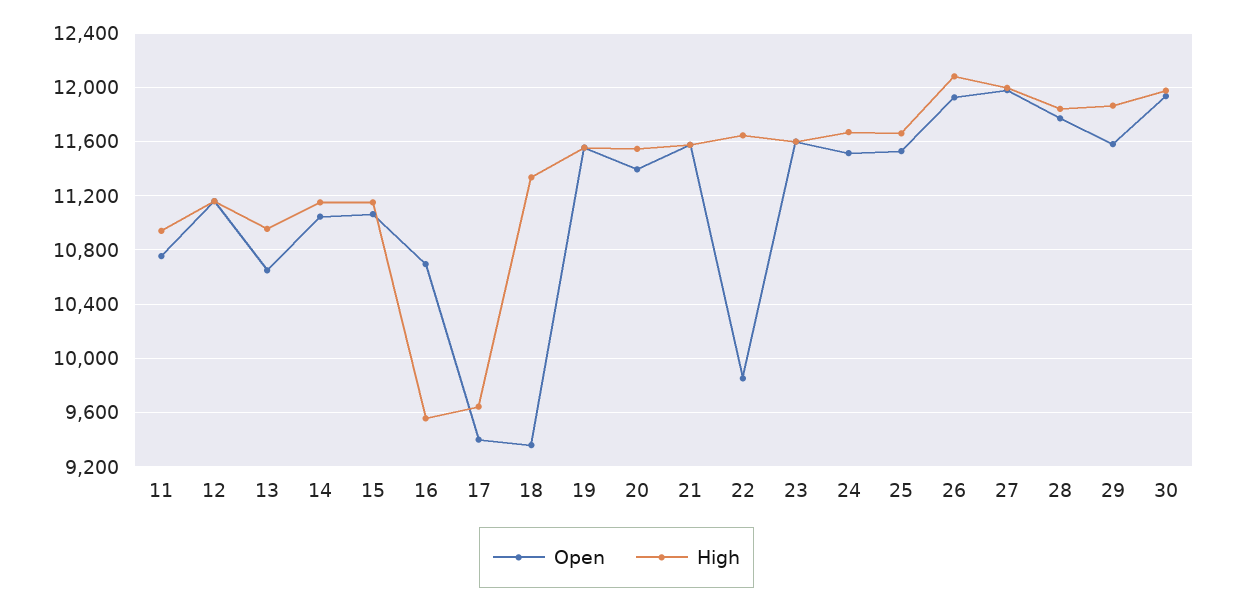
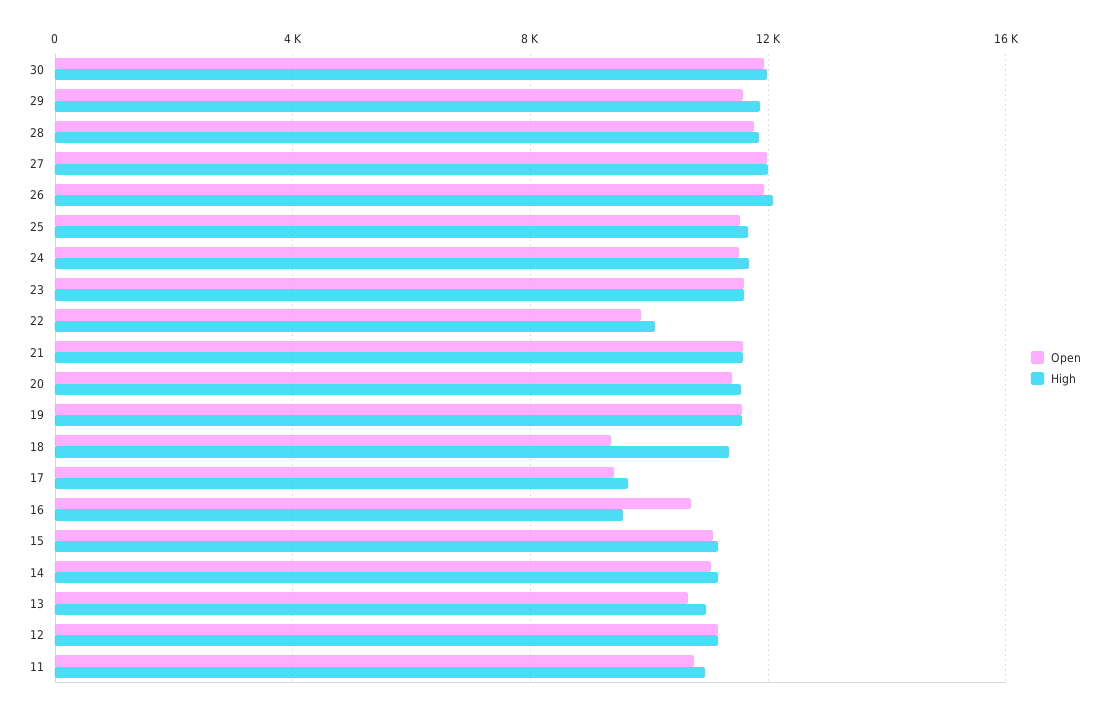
High, 22: 11650 -> 10000

